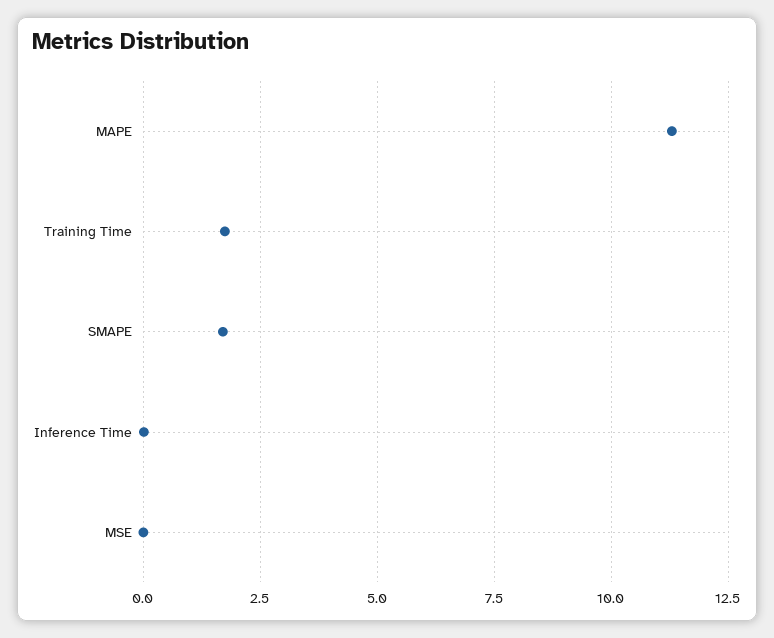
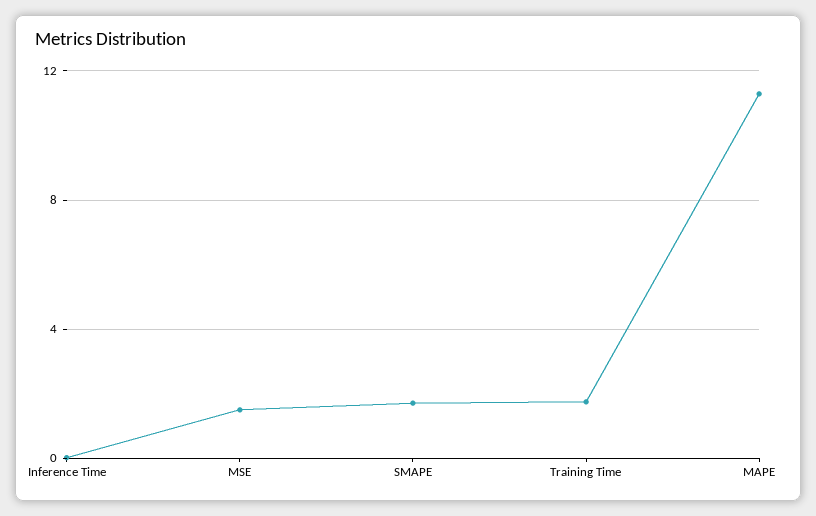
MSE: 0 -> 1.5

